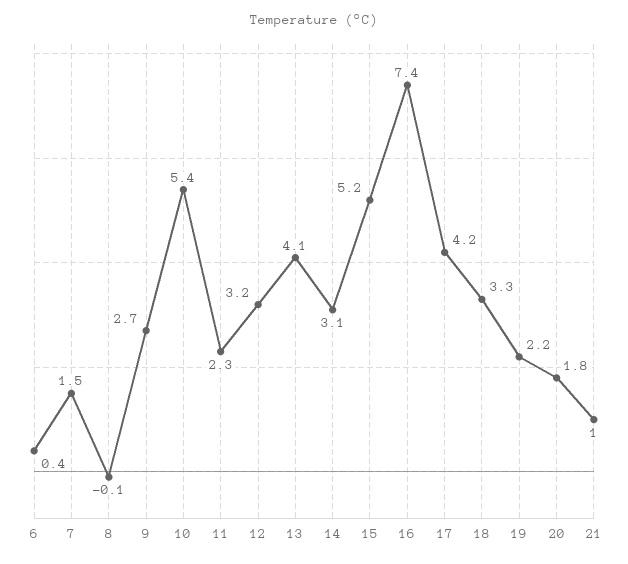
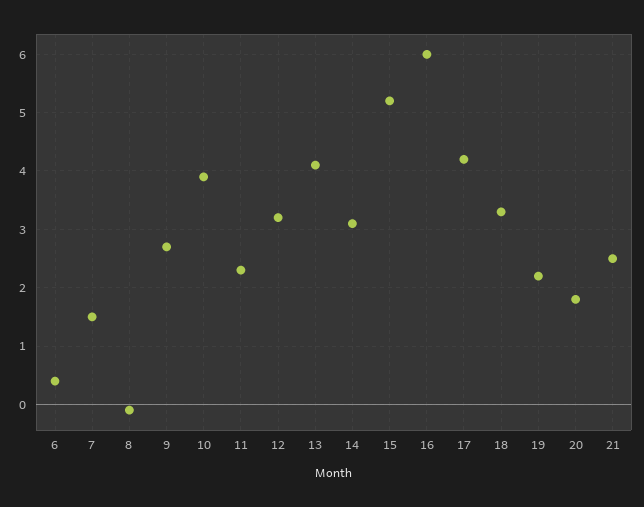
10: 5.4 -> 4
16: 7.4 -> 6
21: 1 -> 2.5

